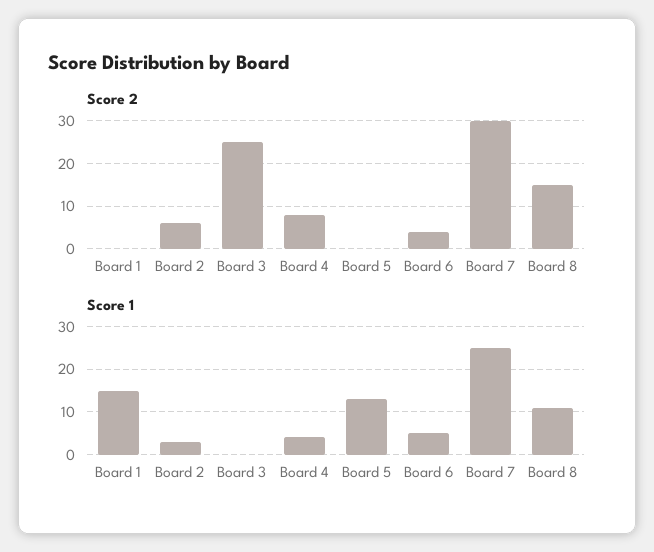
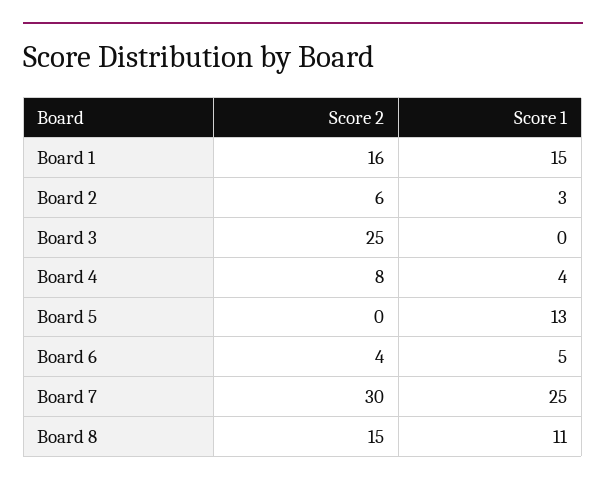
Score 2, Board 1: 0 -> 16

